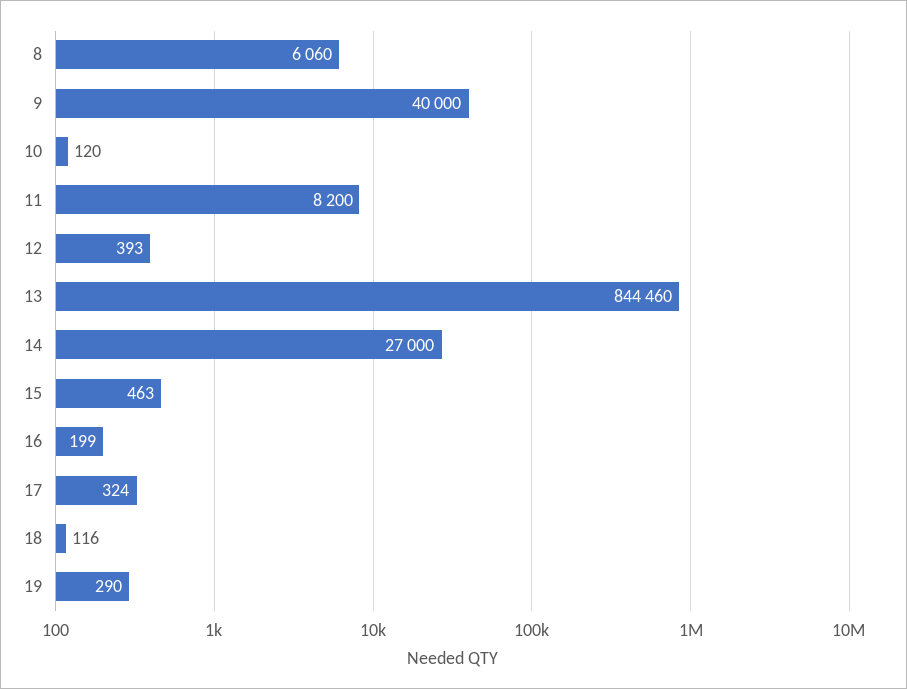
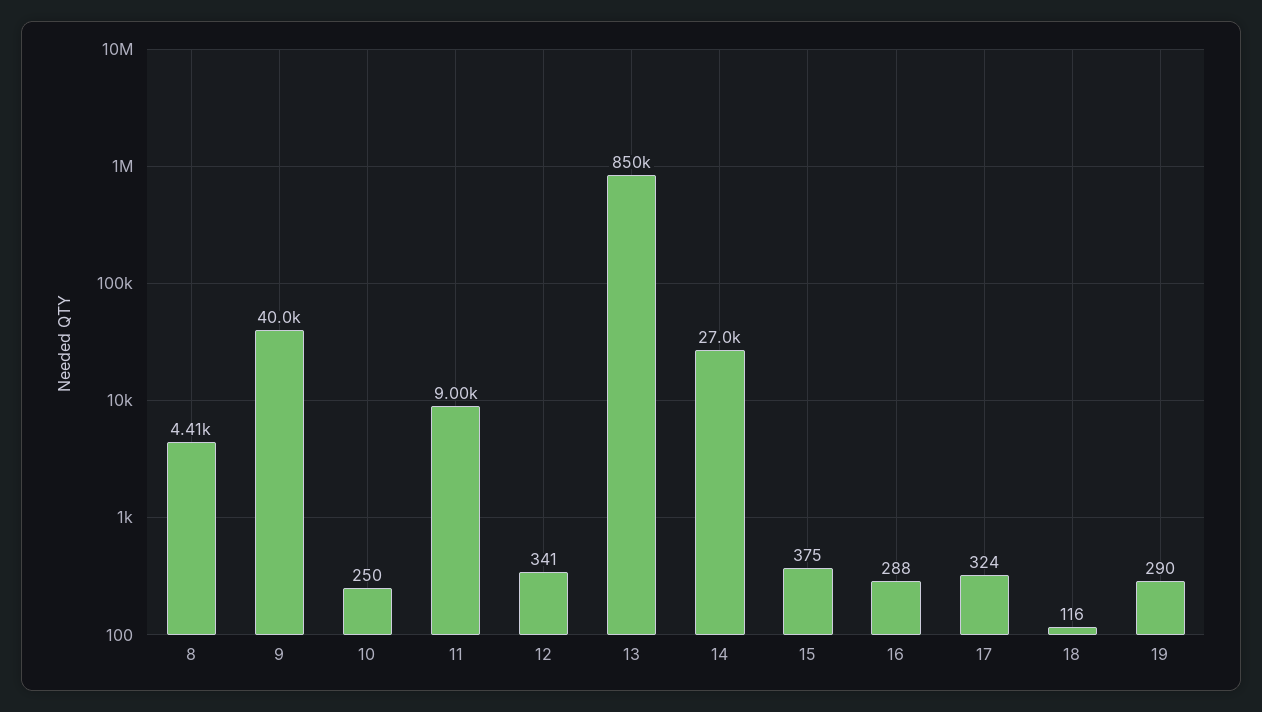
8: 6060 -> 4410
10: 120 -> 250
11: 8200 -> 9000
12: 393 -> 341
13: 844460 -> 850000
15: 463 -> 375
16: 199 -> 288

